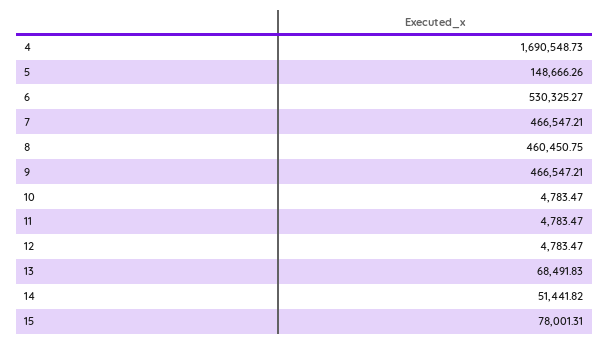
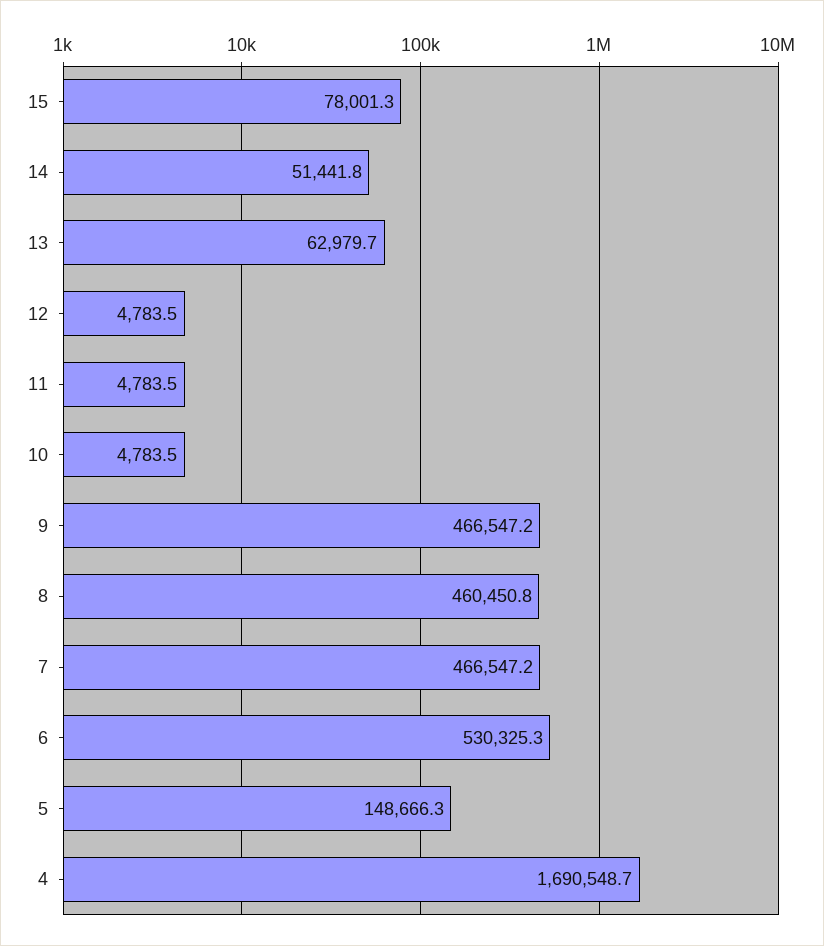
13: 68491.83 -> 62979.7

